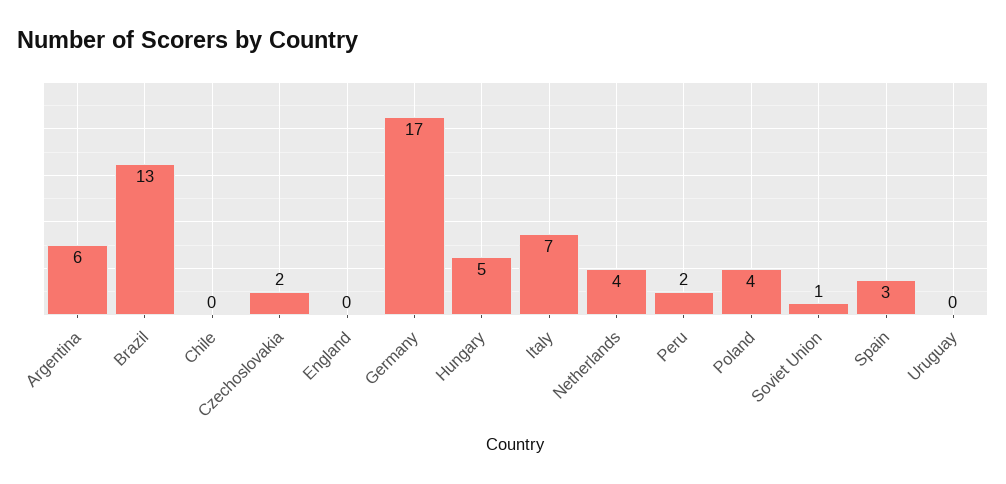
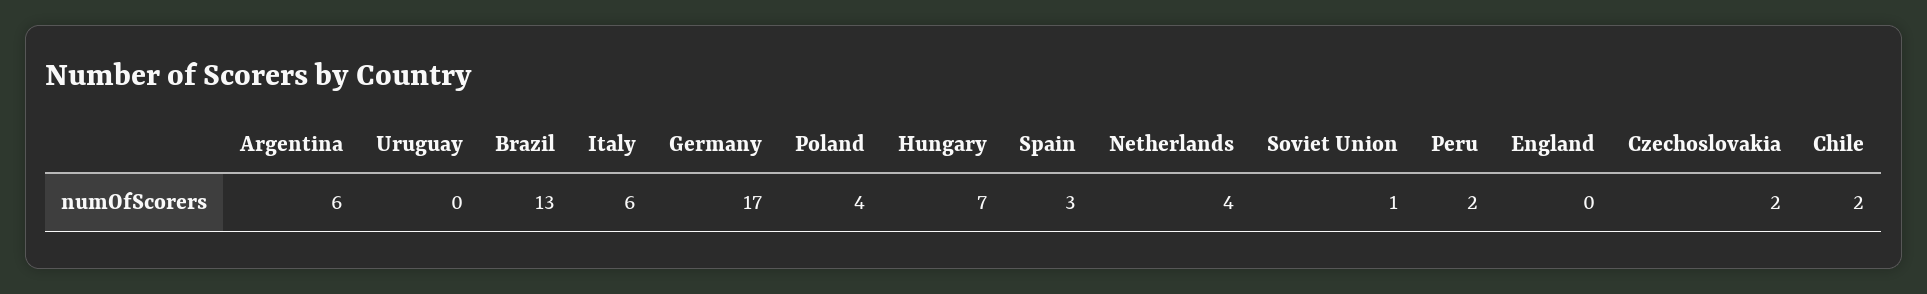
Chile: 0 -> 2
Hungary: 5 -> 7
Italy: 7 -> 6

